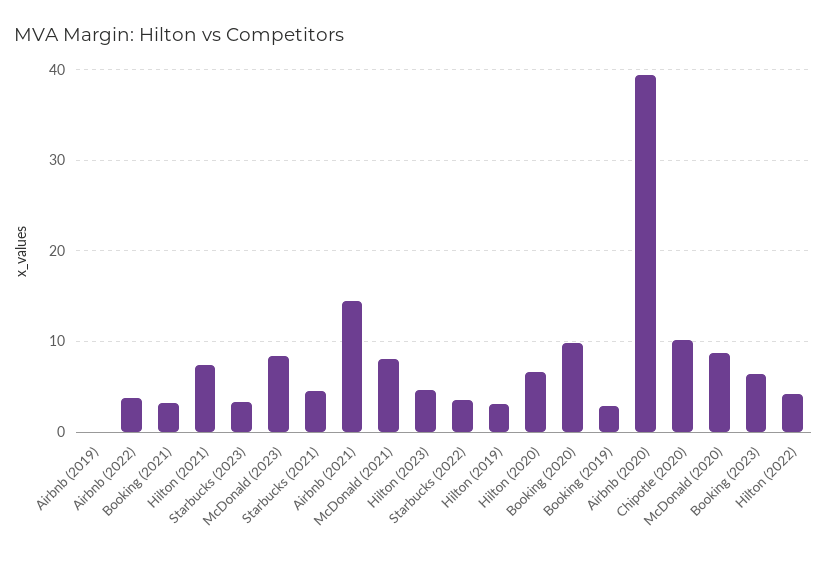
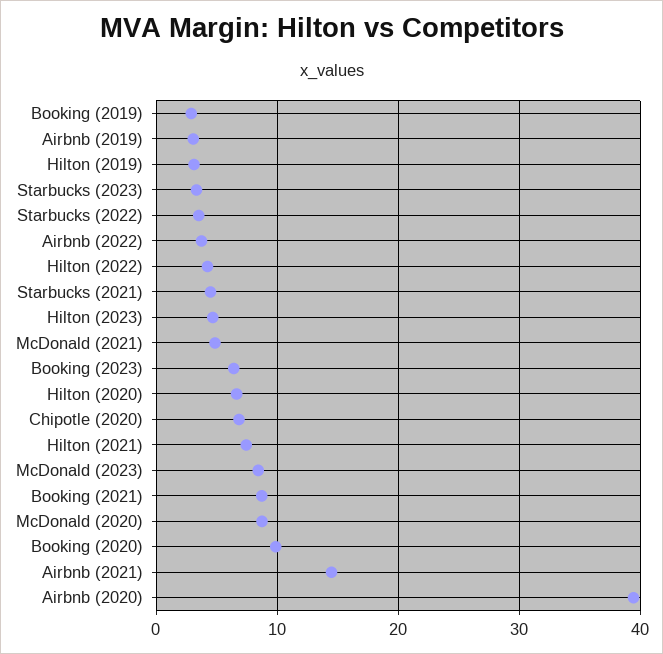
Airbnb (2019): 0 -> 3
Booking (2021): 3 -> 9
McDonald (2021): 8 -> 5
Chipotle (2020): 10 -> 7

